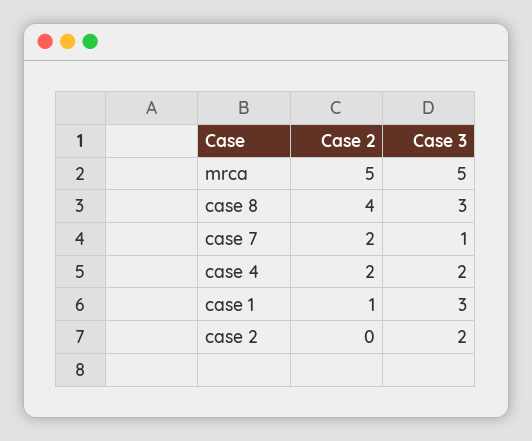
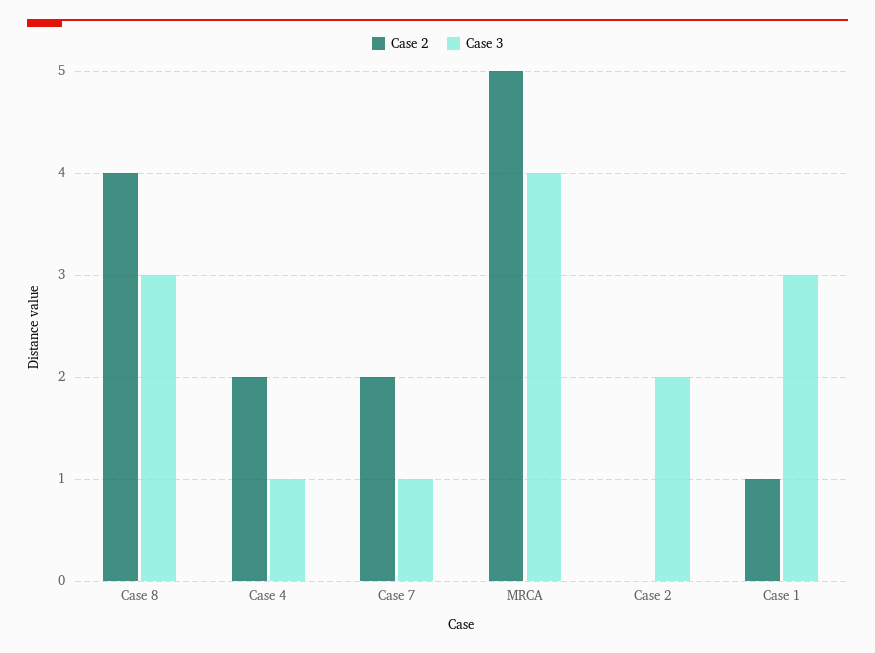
Case 3, mrca: 5 -> 4
Case 3, case 4: 2 -> 1

